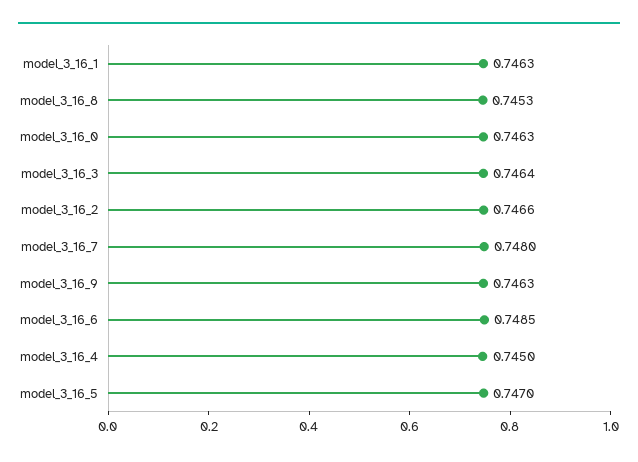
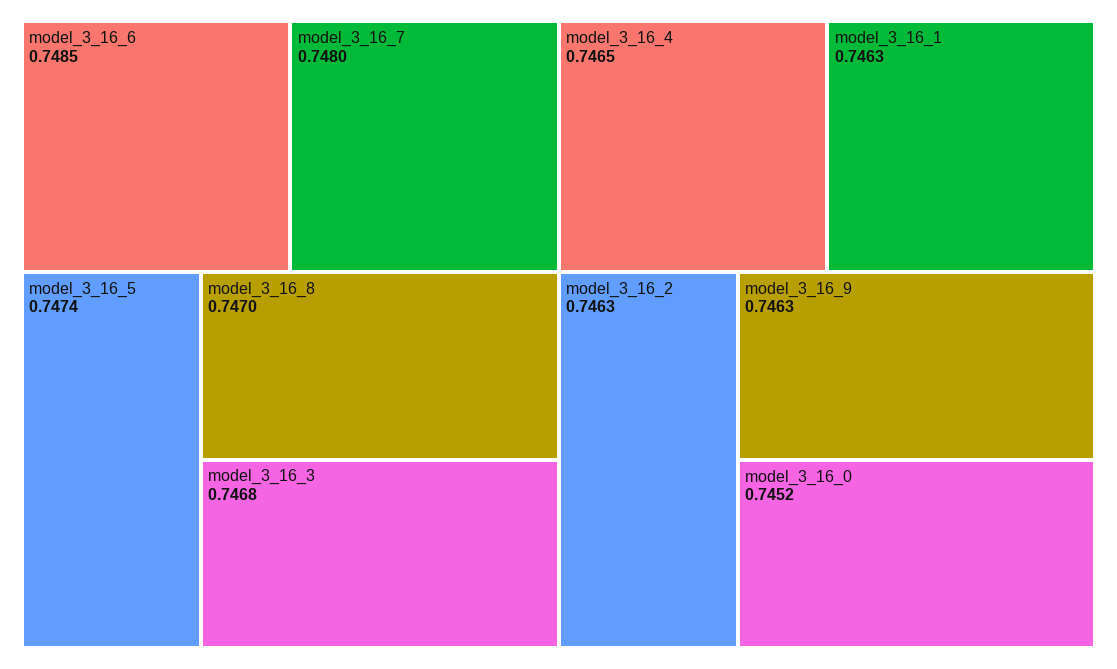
model_3_16_8: 0.7453 -> 0.747
model_3_16_0: 0.7463 -> 0.7452
model_3_16_3: 0.7464 -> 0.7468
model_3_16_2: 0.7466 -> 0.7463
model_3_16_4: 0.745 -> 0.7465
model_3_16_5: 0.747 -> 0.7474

